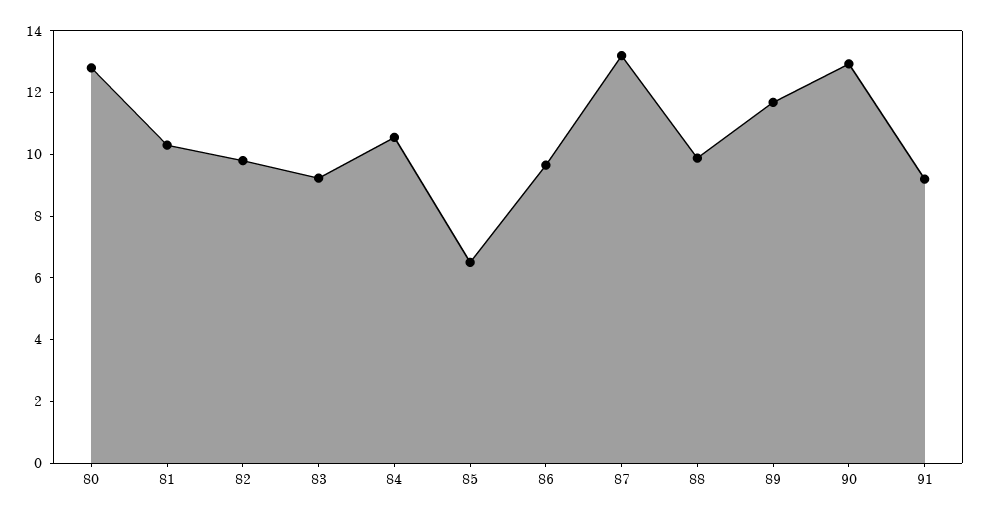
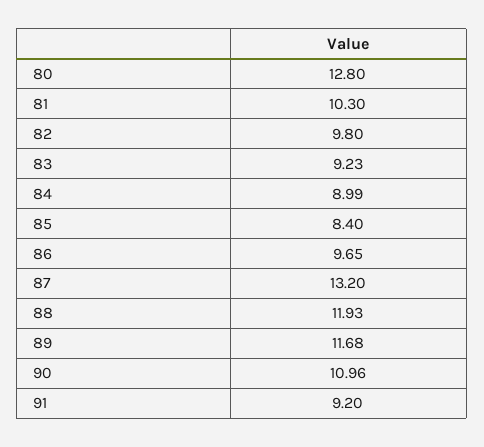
84: 10.5 -> 8.99
85: 6.5 -> 8.4
88: 10 -> 11.93
90: 13 -> 10.96

